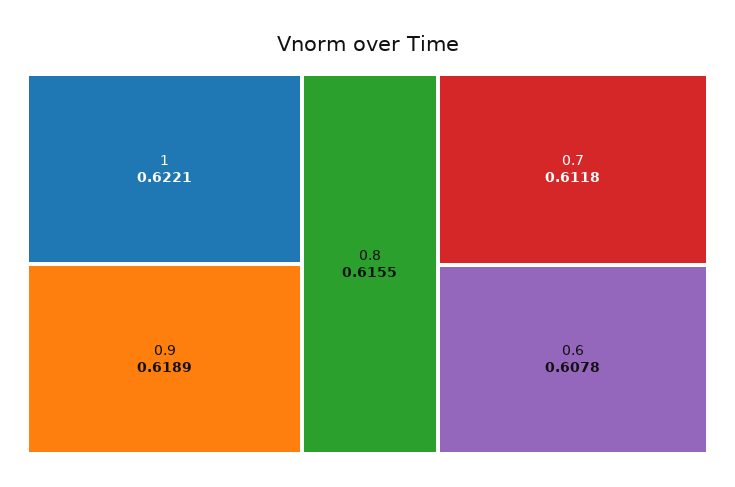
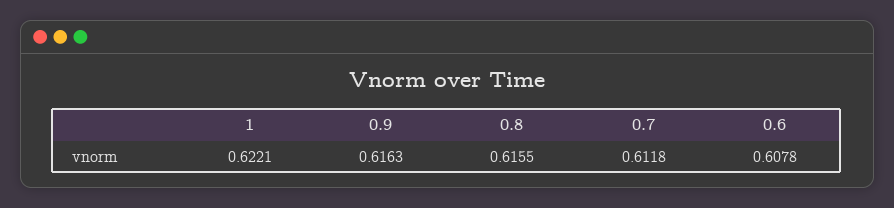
0.9: 0.6189 -> 0.6163

